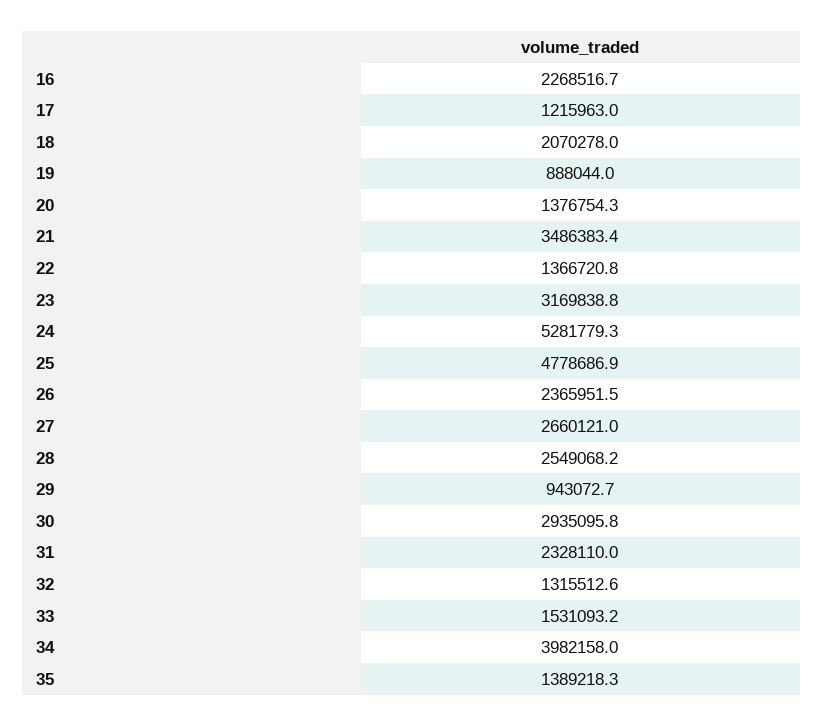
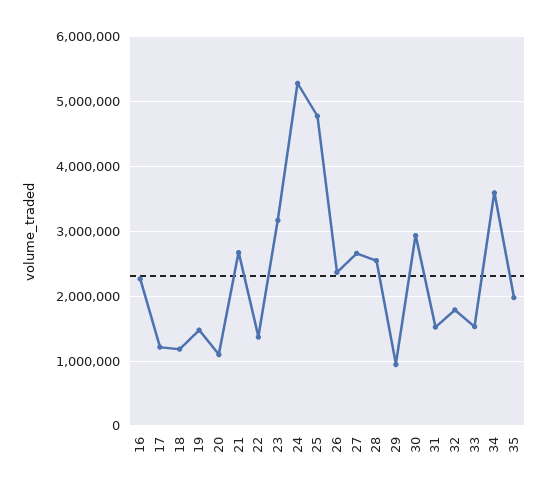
18: 2070278 -> 1200000
19: 888044 -> 1500000
20: 1376754.3 -> 1100000
21: 3486383.4 -> 2700000
31: 2328110 -> 1500000
32: 1315512.6 -> 1800000
34: 3982158 -> 3600000
35: 1389218.3 -> 2000000

